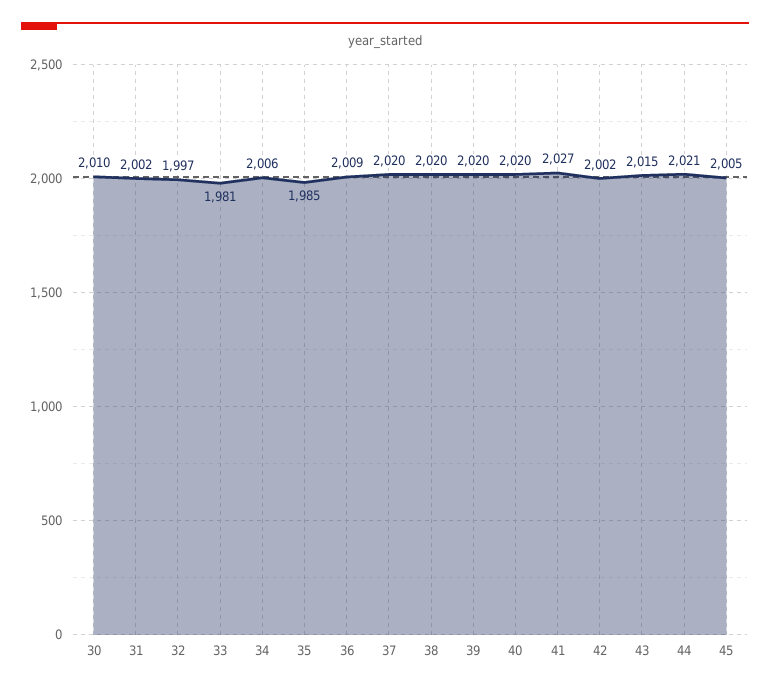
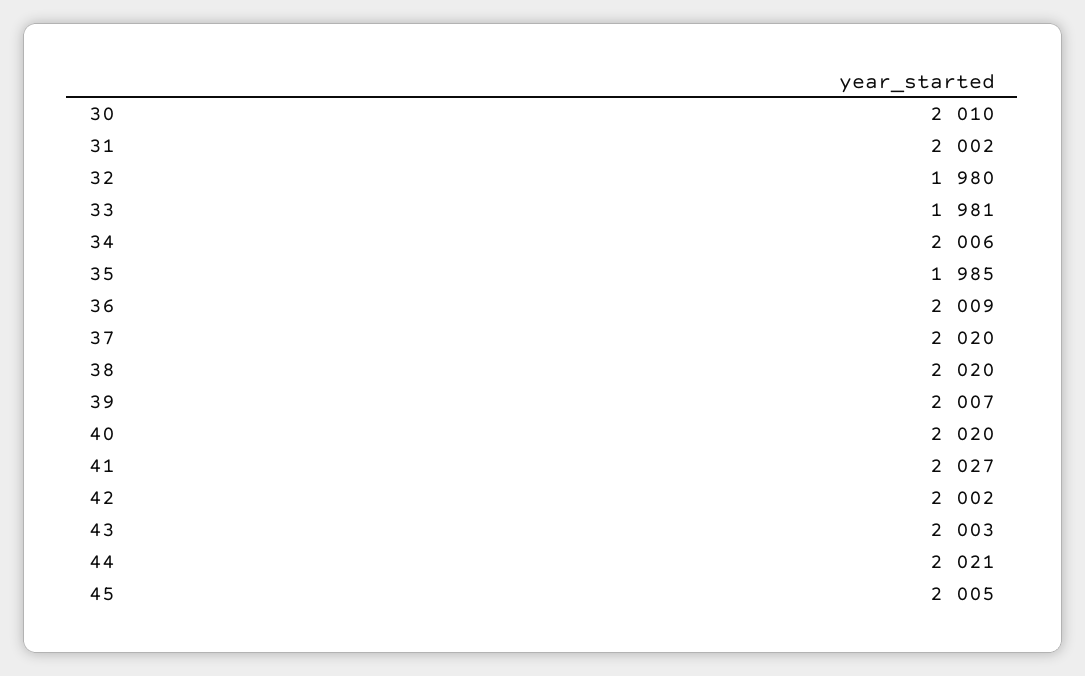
32: 1997 -> 1980
39: 2020 -> 2007
43: 2015 -> 2003

